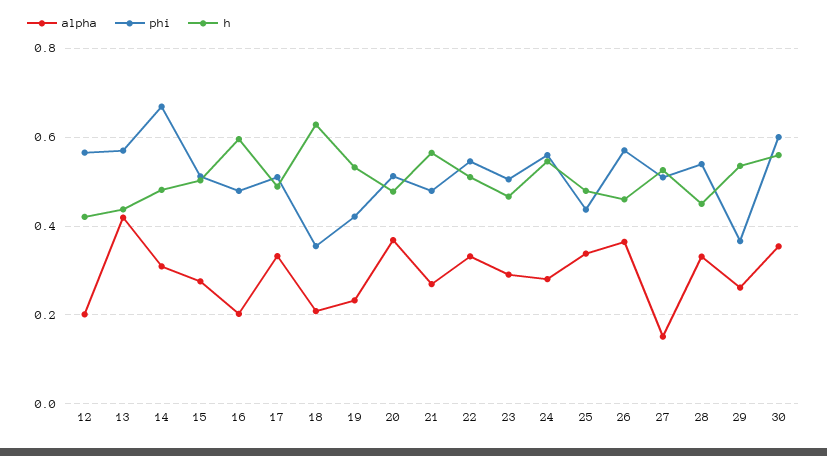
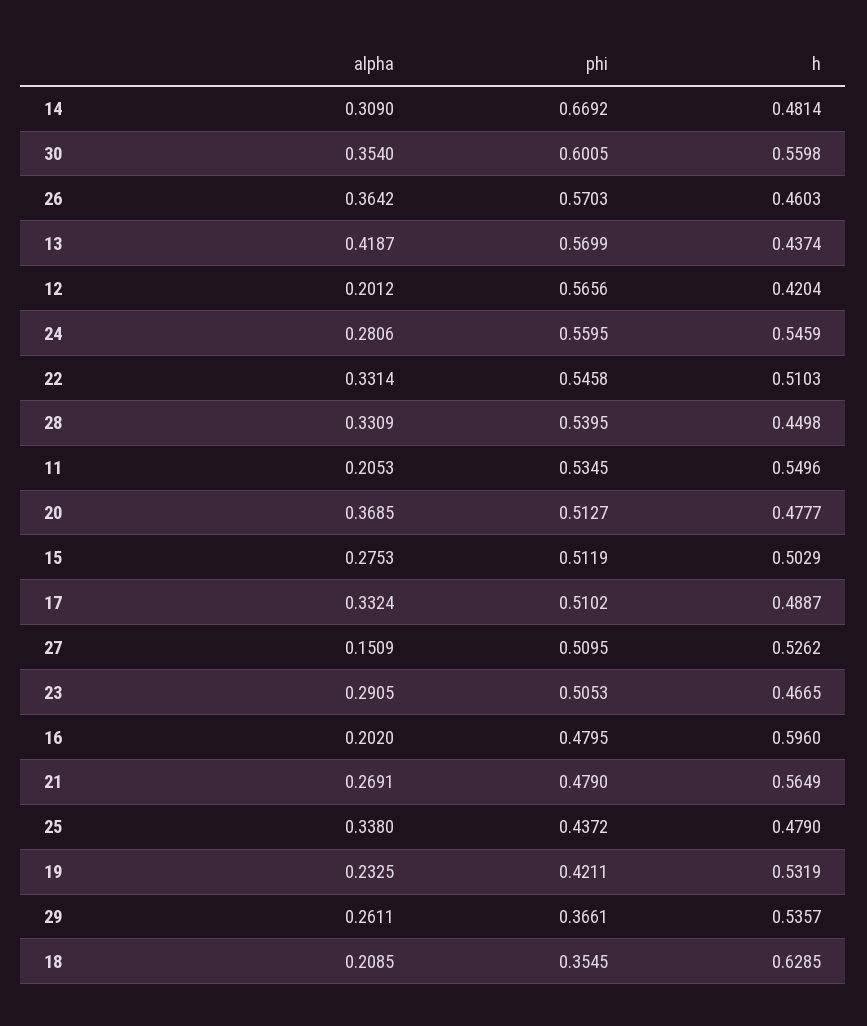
alpha, 11: none -> 0.2053
phi, 11: none -> 0.5345
h, 11: none -> 0.5496

